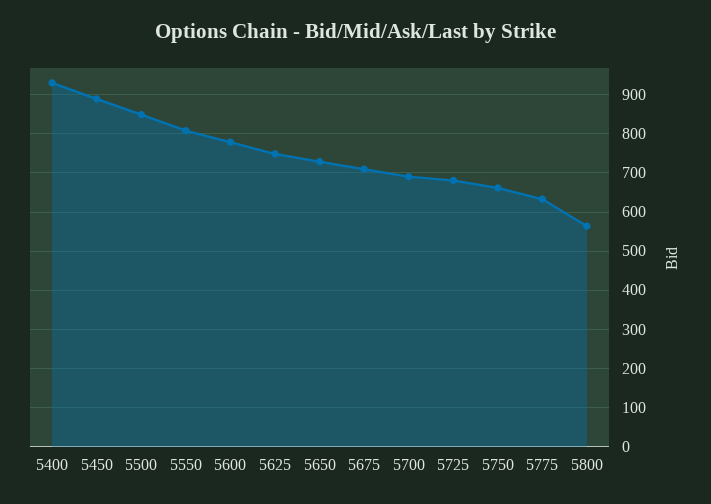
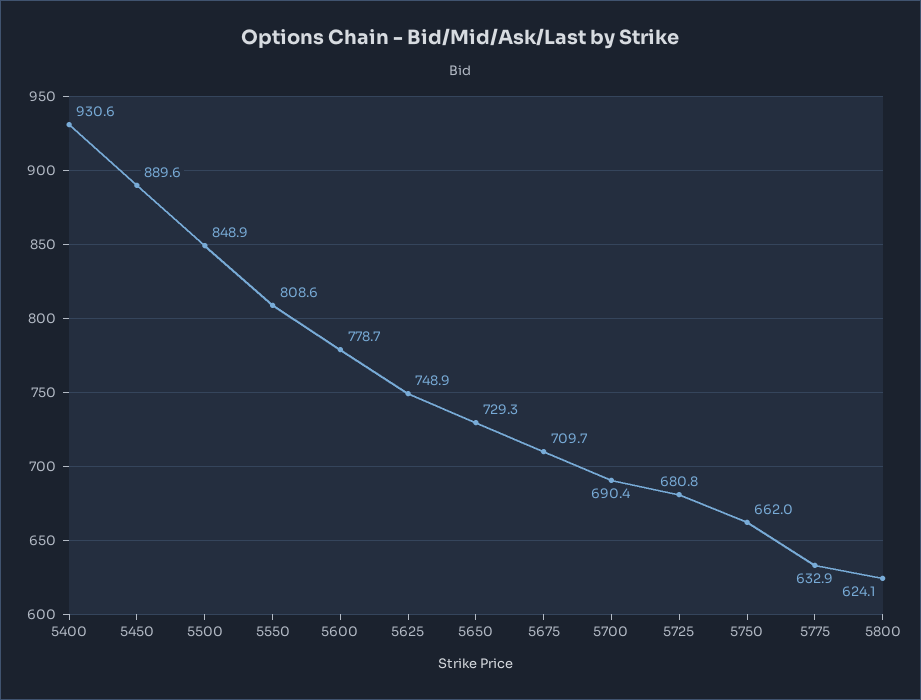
5800: 560 -> 624.1

